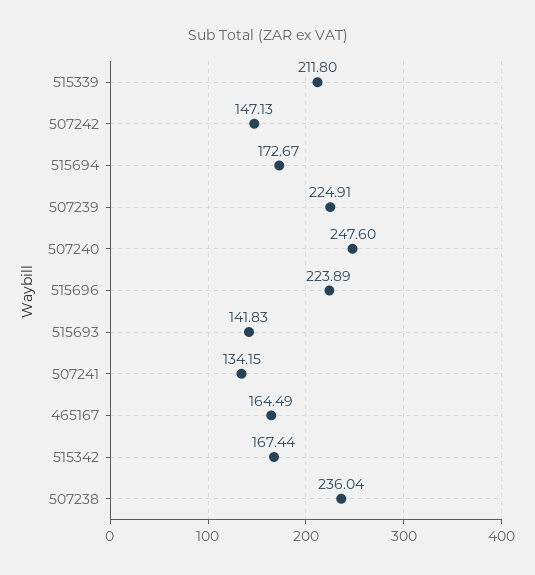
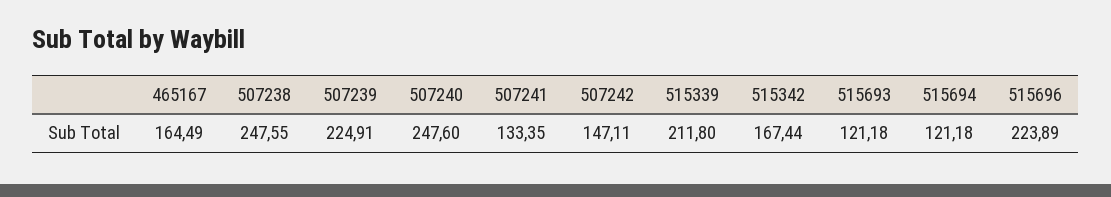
507242: 147.13 -> 147.11
515694: 172.67 -> 121.18
515693: 141.83 -> 121.18
507241: 134.15 -> 133.35
507238: 236.04 -> 247.55

